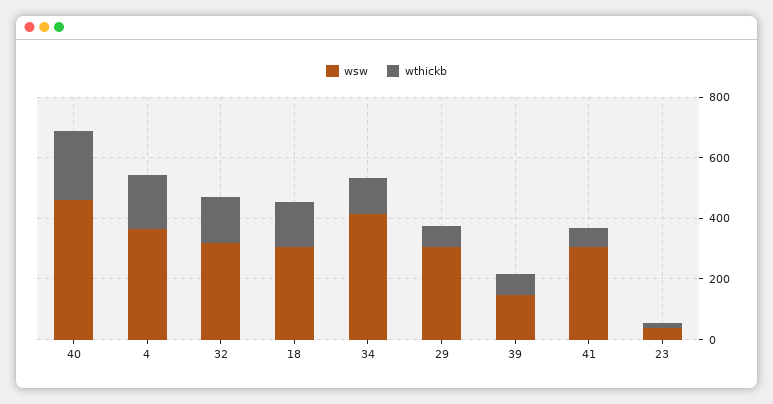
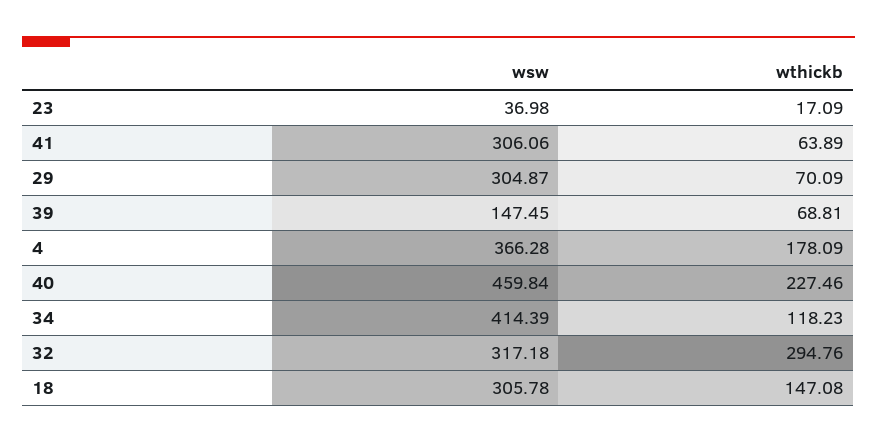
wthickb, 32: 150 -> 294.76

